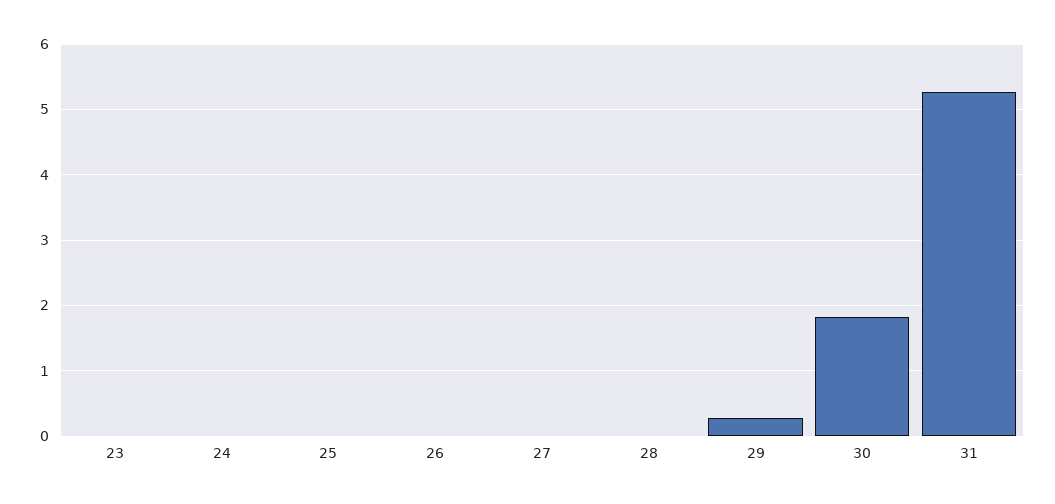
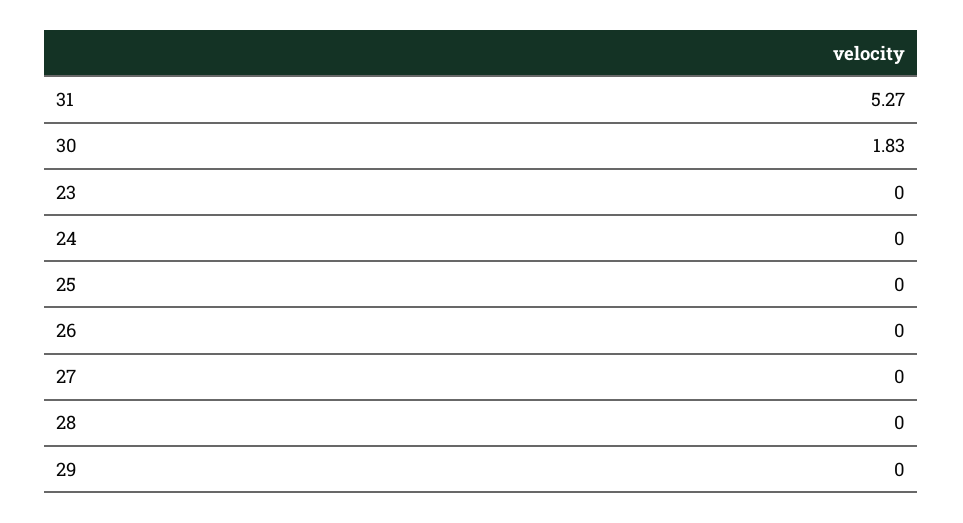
29: 0.3 -> 0

